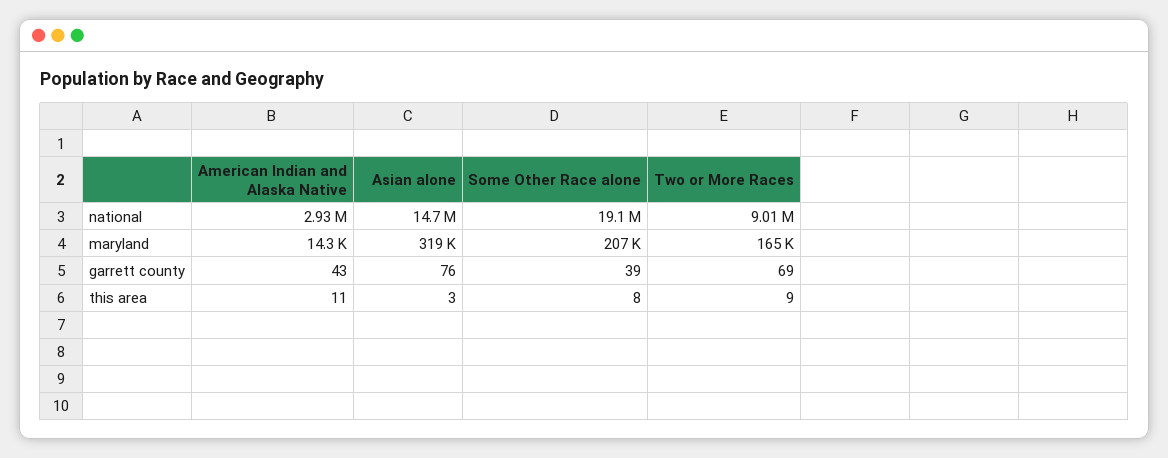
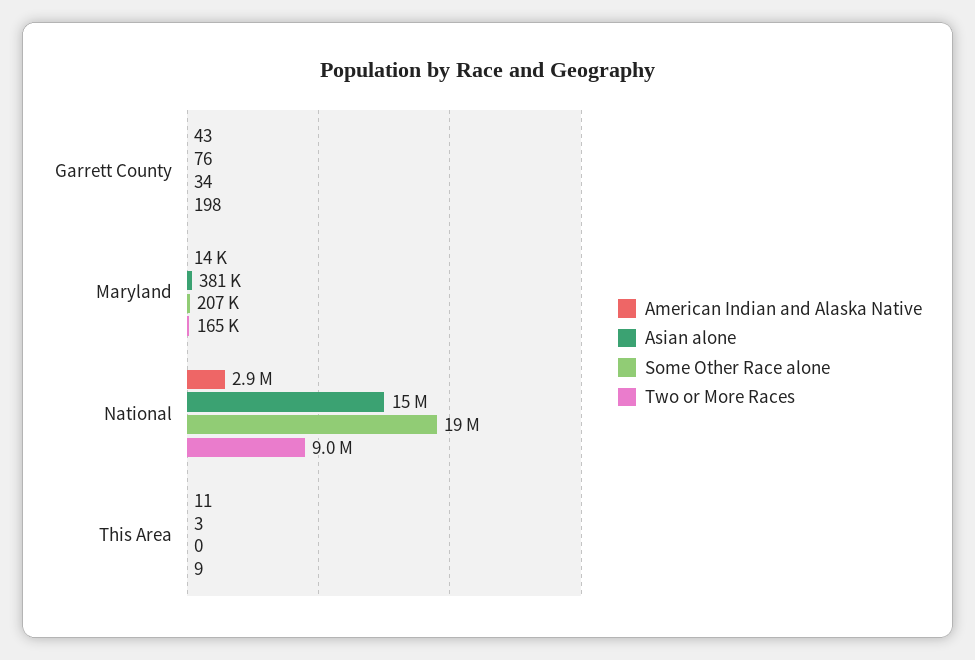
Asian alone, maryland: 319000 -> 381000
Some Other Race alone, garrett county: 39 -> 34
Two or More Races, garrett county: 69 -> 198
Some Other Race alone, this area: 8 -> 0

